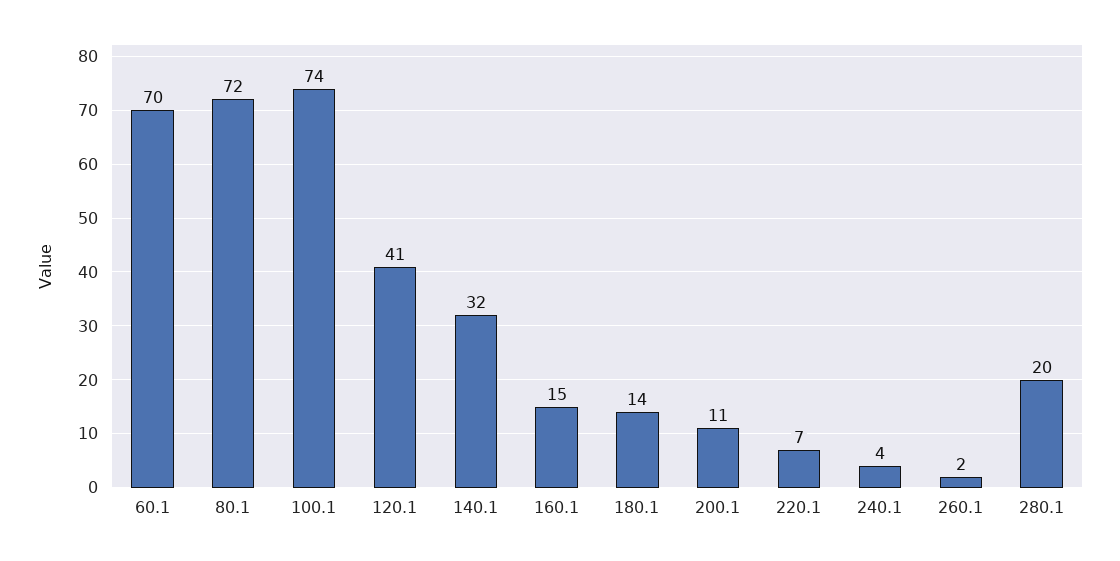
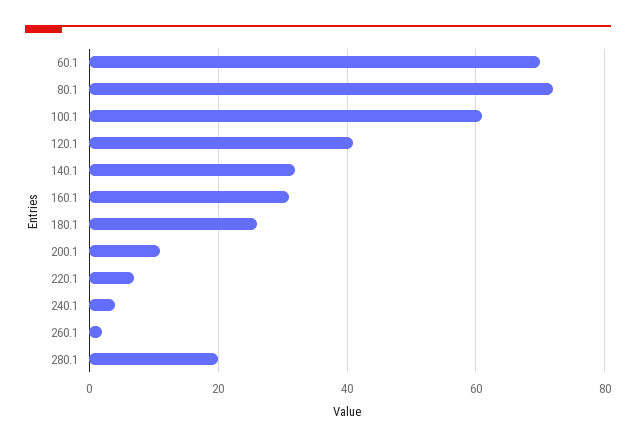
100.1: 74 -> 60
160.1: 15 -> 30
180.1: 14 -> 25

